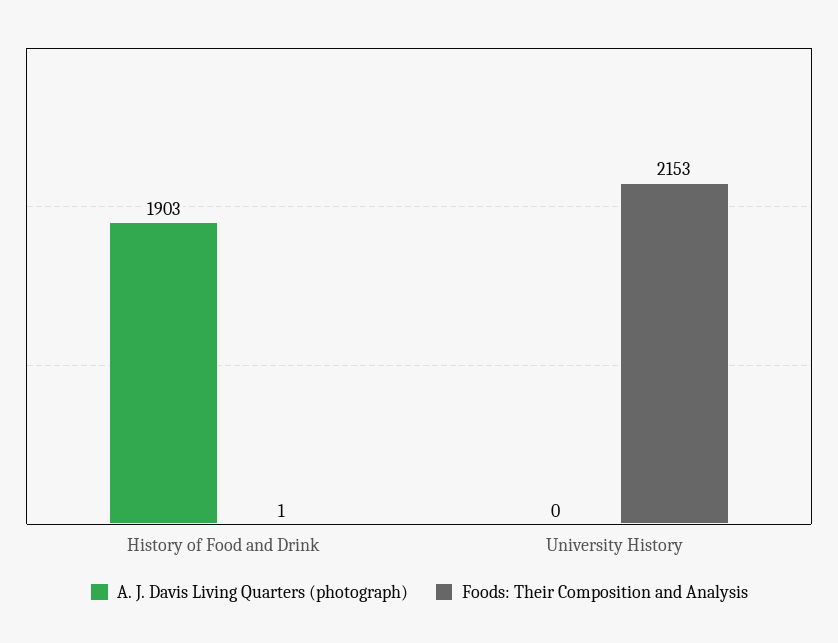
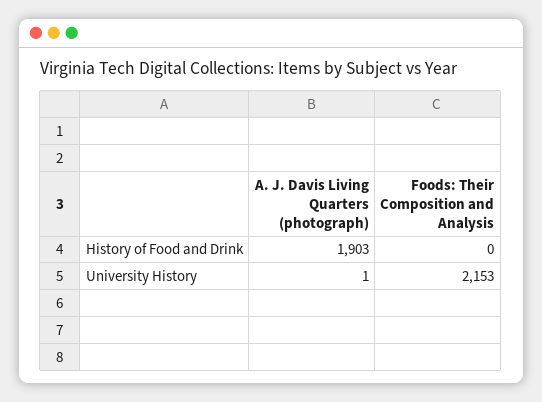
Foods: Their Composition and Analysis, History of Food and Drink: 1 -> 0
A. J. Davis Living Quarters (photograph), University History: 0 -> 1

